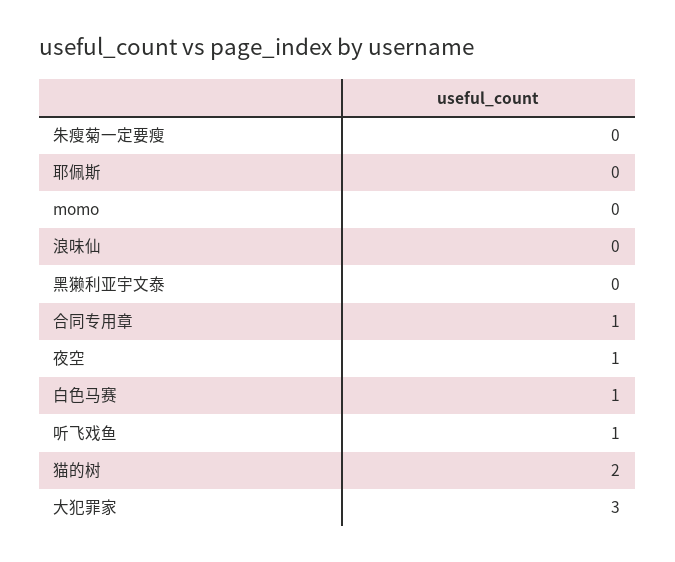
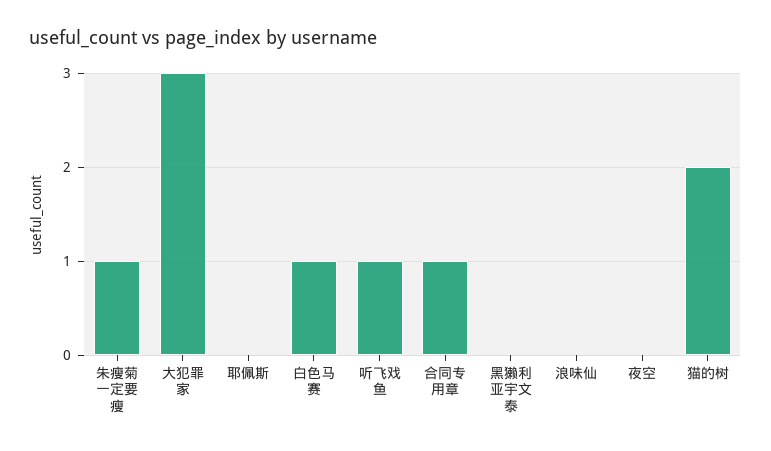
朱瘦菊一定要瘦: 0 -> 1
momo: 0 -> none
夜空: 1 -> 0

